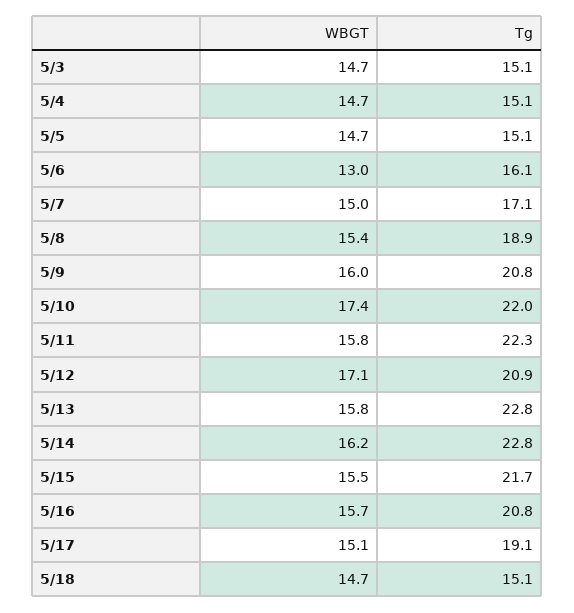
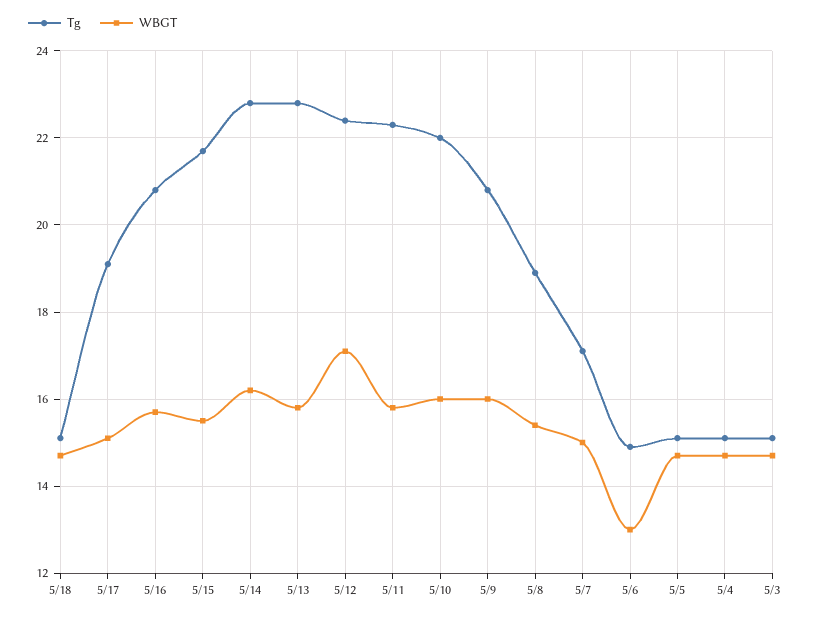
Tg, 5/6: 16.1 -> 15
WBGT, 5/10: 17.4 -> 16
Tg, 5/12: 20.9 -> 22.5

